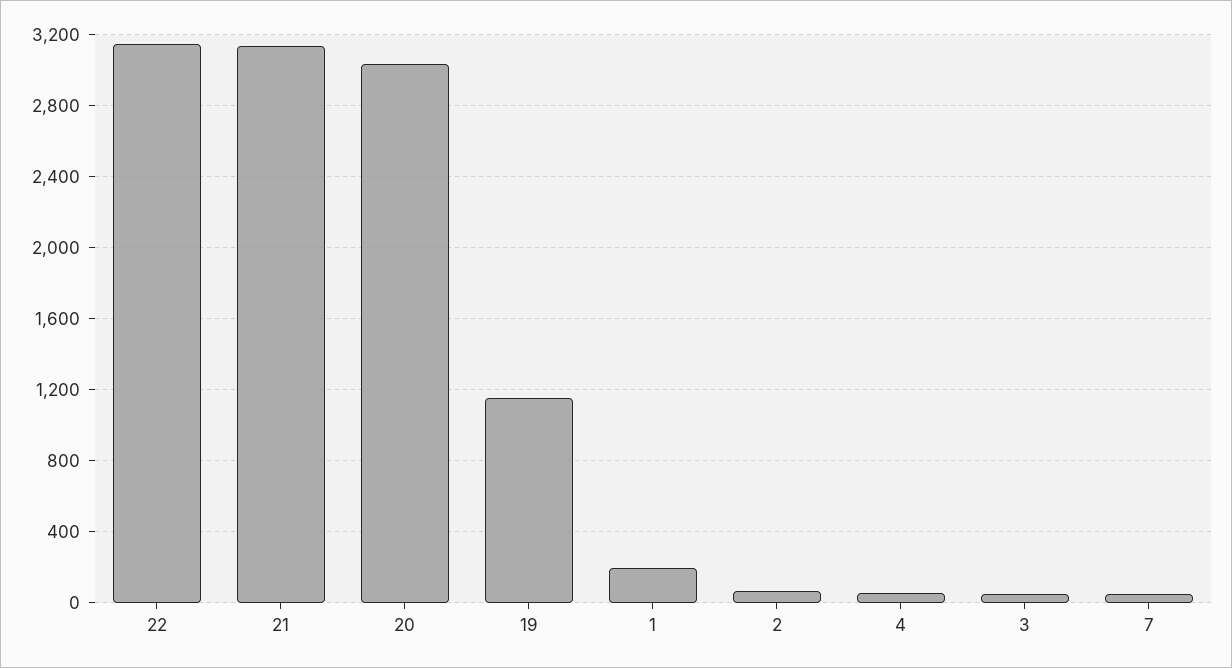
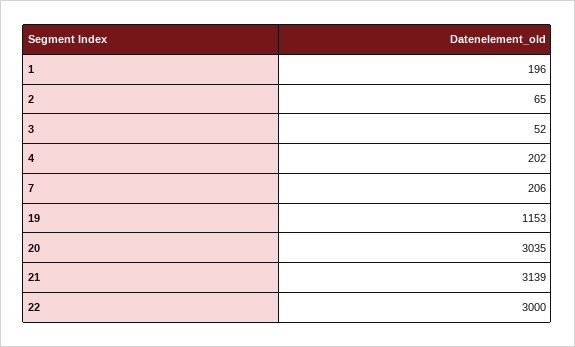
22: 3150 -> 3000
4: 50 -> 202
7: 50 -> 206

